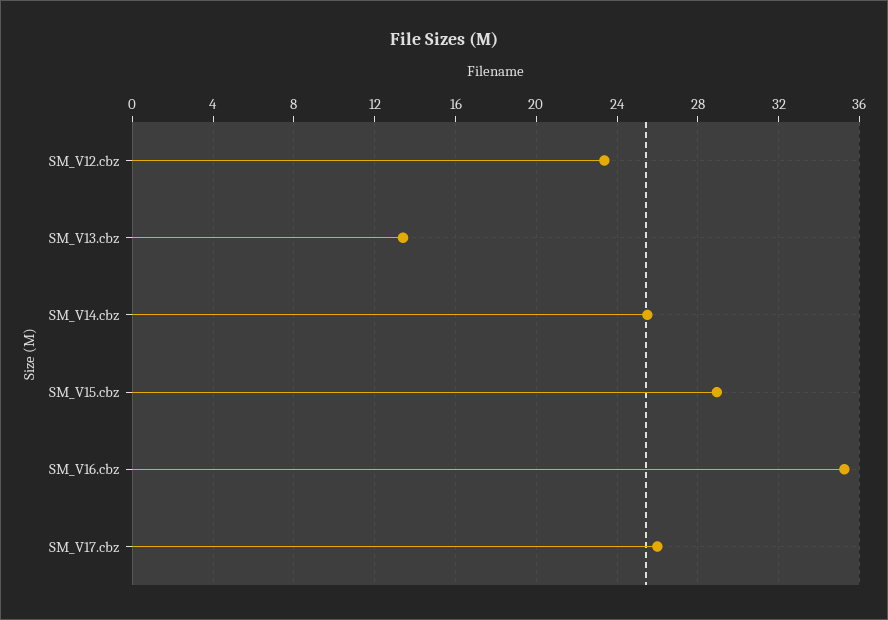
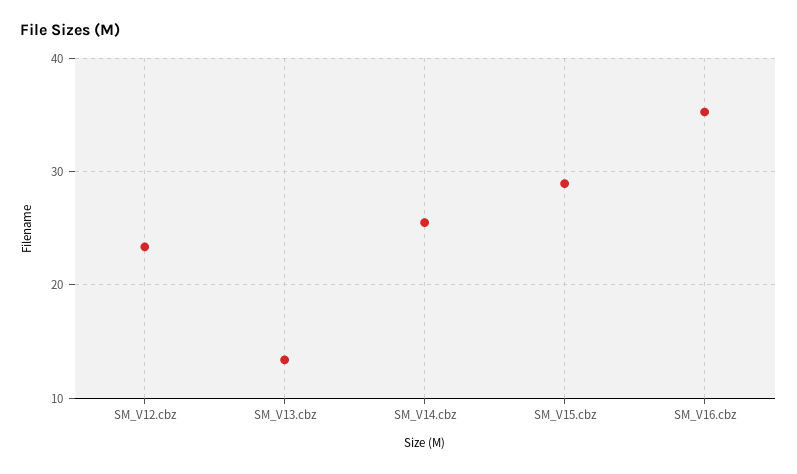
SM_V17.cbz: 26 -> none

